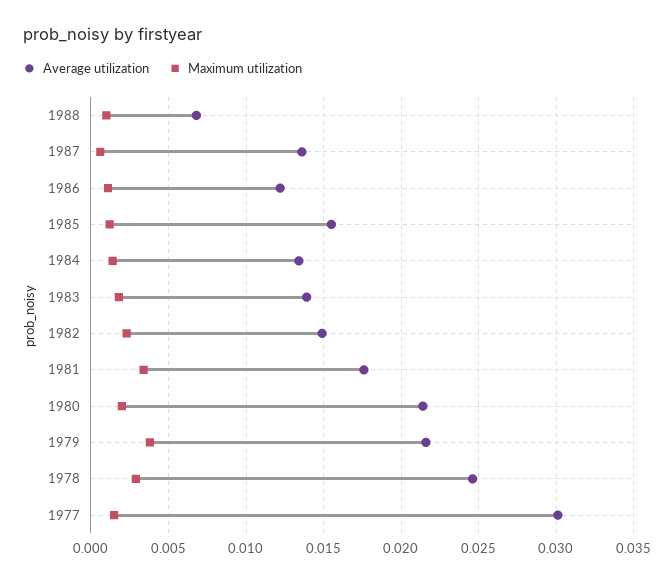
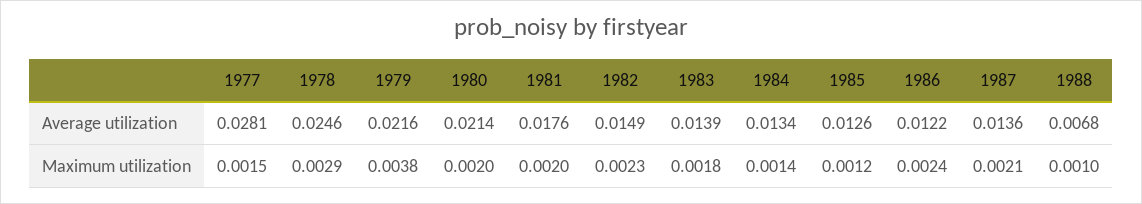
Maximum utilization, 1987: 0.0005 -> 0.0021
Maximum utilization, 1986: 0.001 -> 0.0024
Average utilization, 1985: 0.0155 -> 0.0126
Maximum utilization, 1981: 0.0035 -> 0.002
Average utilization, 1977: 0.03 -> 0.0281

